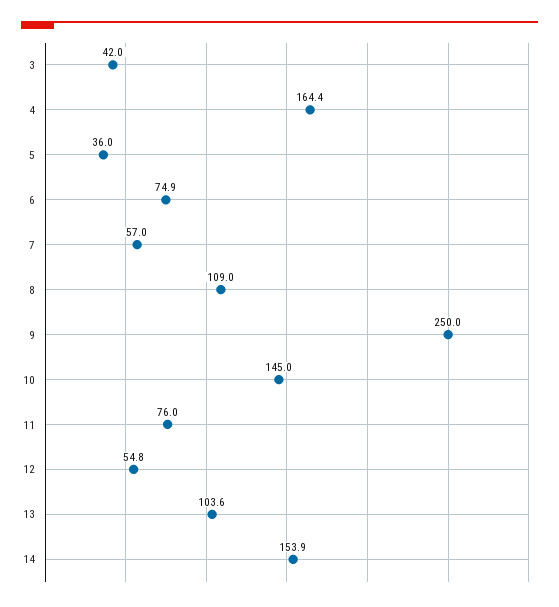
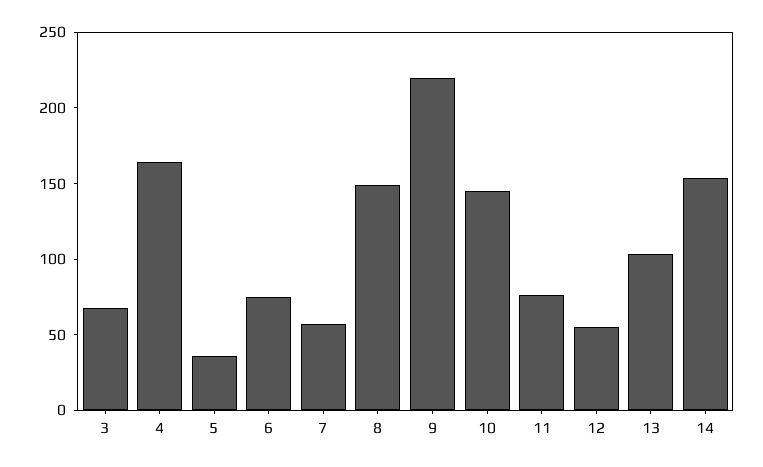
3: 42 -> 70
8: 109 -> 150
9: 250 -> 220

